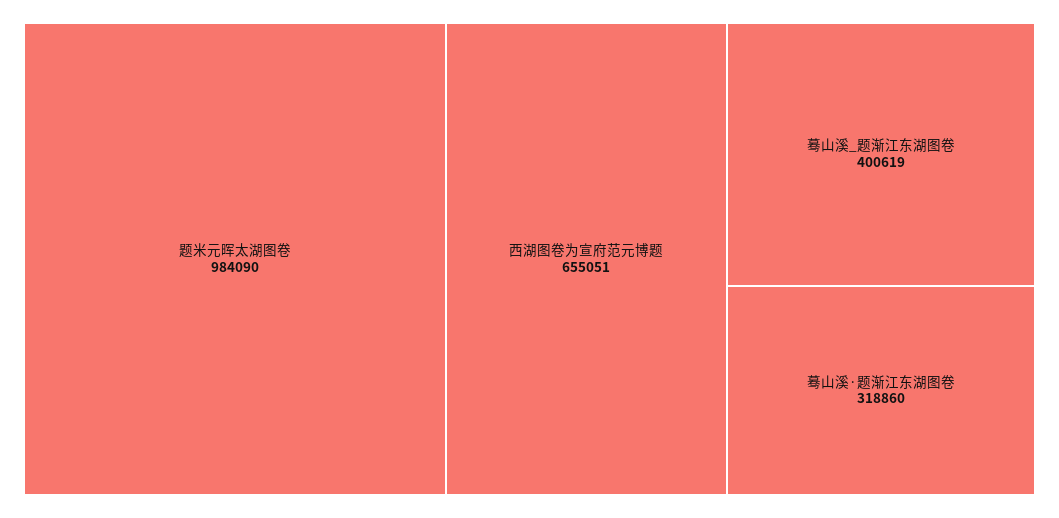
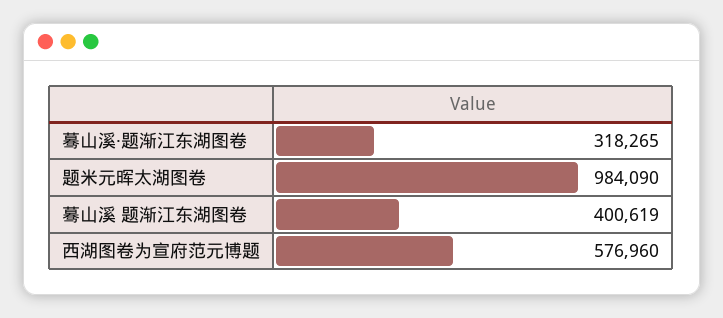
西湖图卷为宣府范元博题: 655051 -> 576960
蓦山溪·题渐江东湖图卷: 318860 -> 318265

